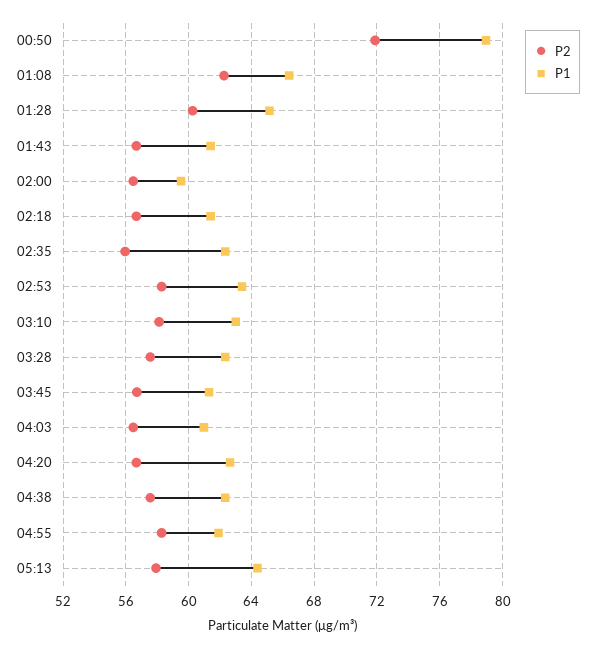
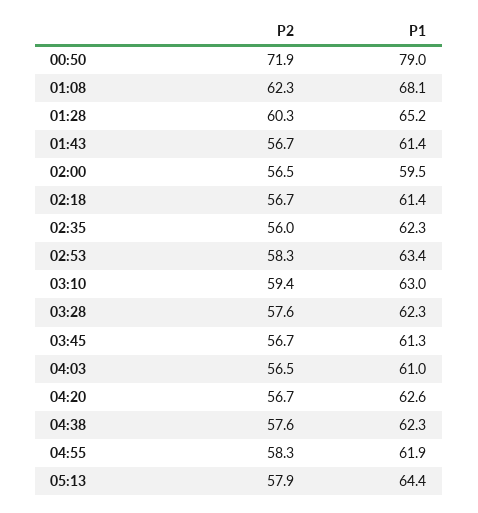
P1, 01:08: 66.5 -> 68.1
P2, 03:10: 58 -> 59.4

